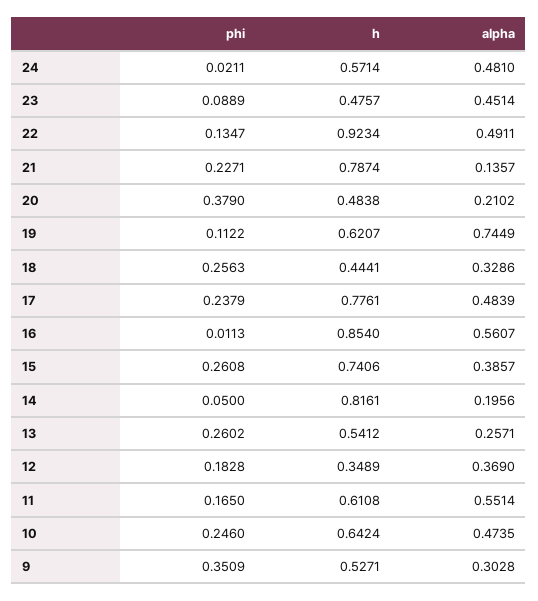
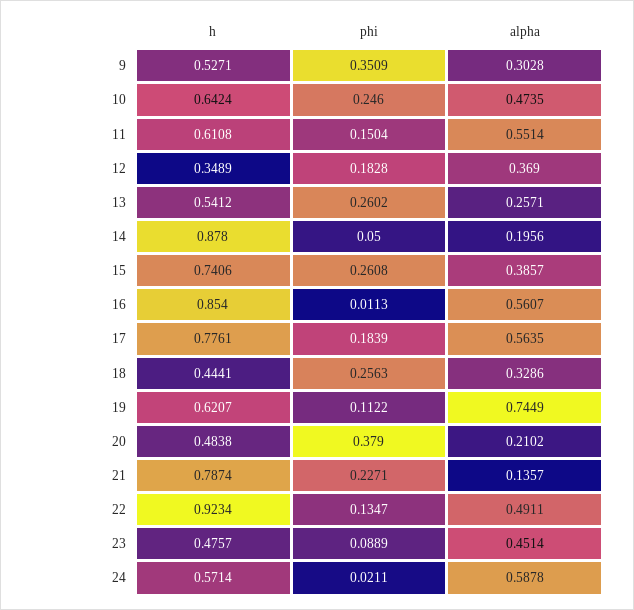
alpha, 24: 0.481 -> 0.5878
phi, 17: 0.2379 -> 0.1839
alpha, 17: 0.4839 -> 0.5635
h, 14: 0.8161 -> 0.878
phi, 11: 0.165 -> 0.1504

